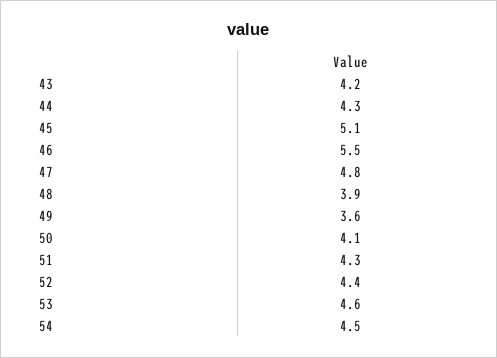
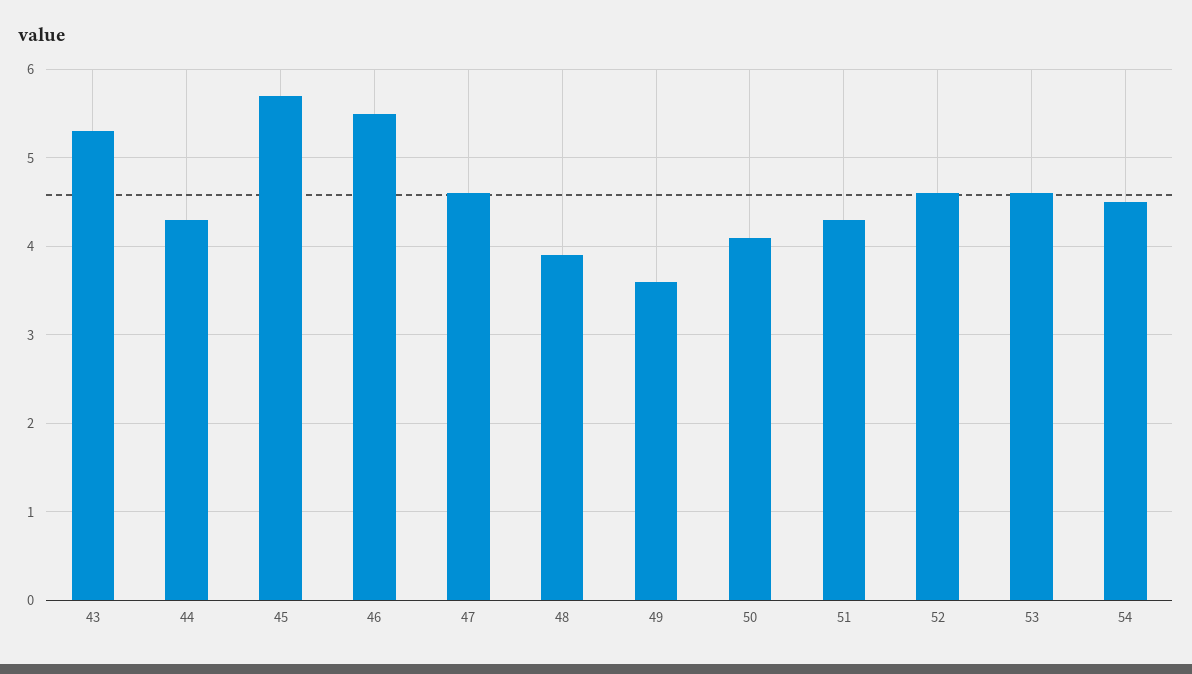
43: 4.2 -> 5.3
45: 5.1 -> 5.7
47: 4.8 -> 4.6
52: 4.4 -> 4.6

